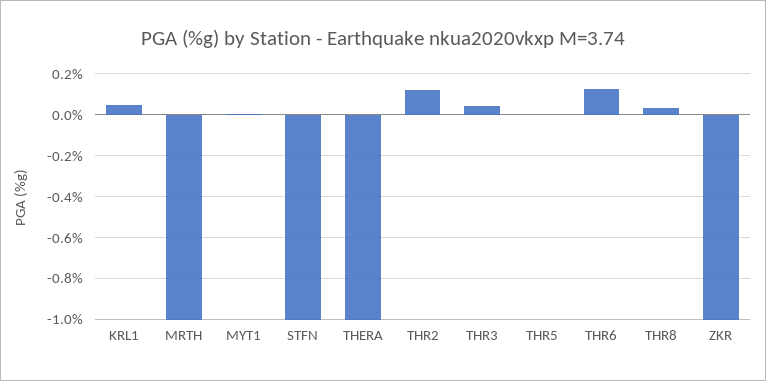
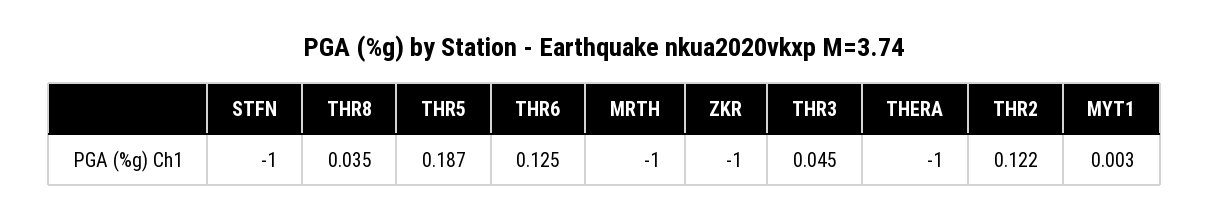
KRL1: 0.05 -> none
THR5: 0 -> 0.187

